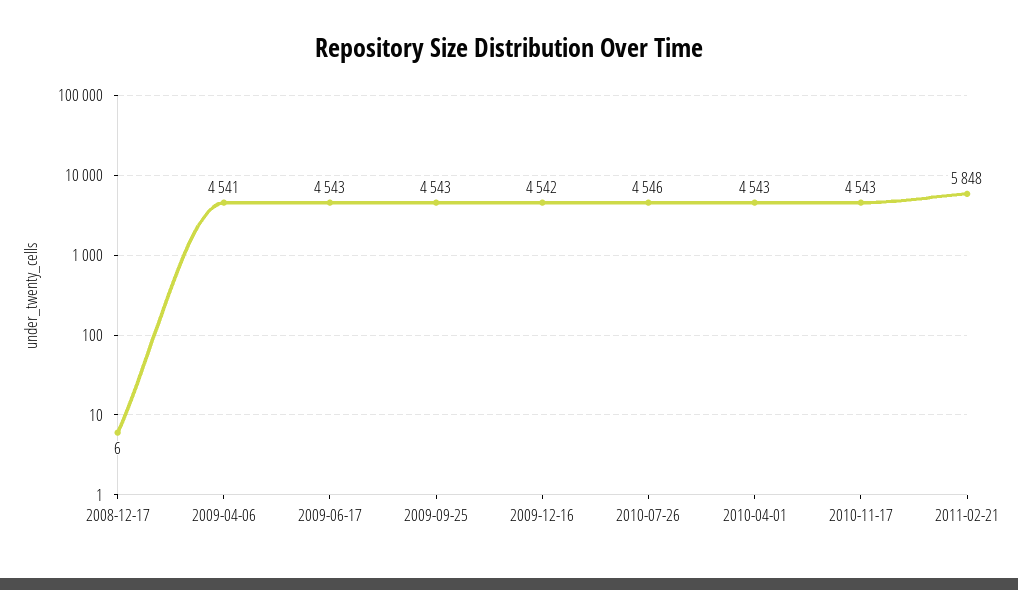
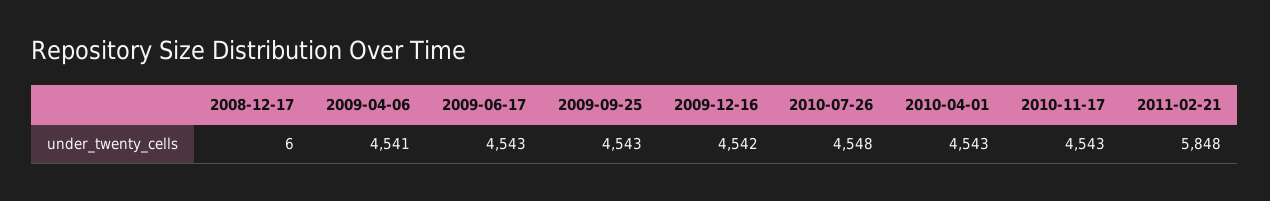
2010-07-26: 4546 -> 4548

